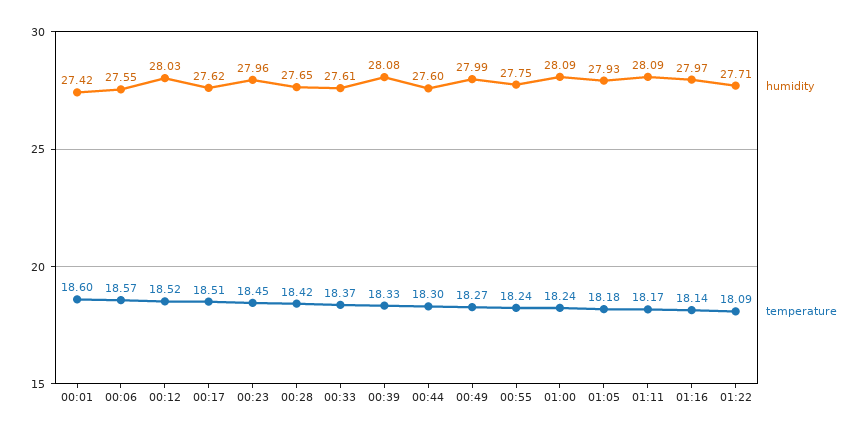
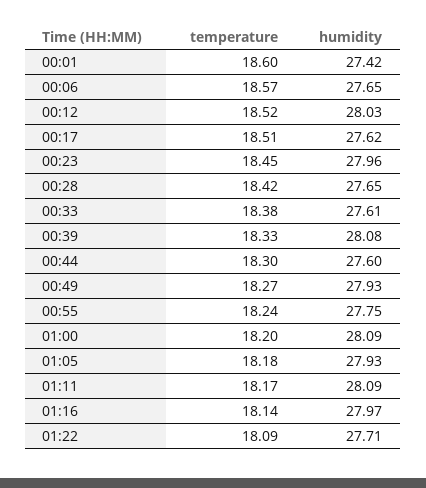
humidity, 00:06: 27.55 -> 27.65
temperature, 00:33: 18.37 -> 18.38
humidity, 00:49: 27.99 -> 27.93
temperature, 01:00: 18.24 -> 18.2

